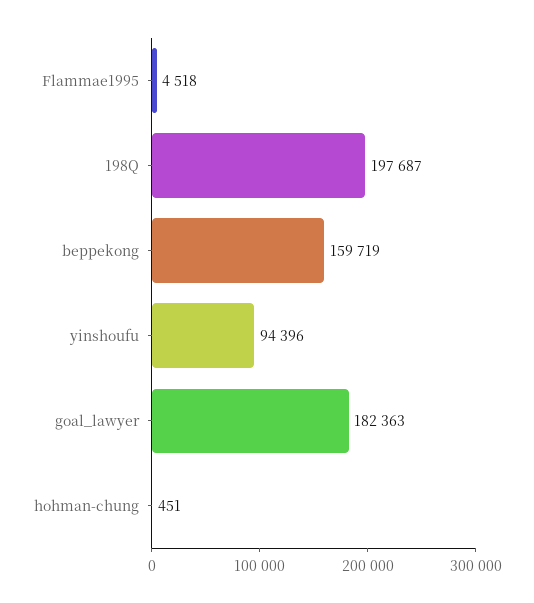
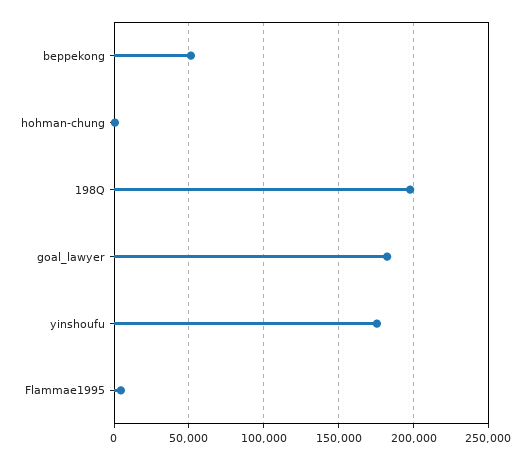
beppekong: 159719 -> 50000
yinshoufu: 94396 -> 175000

